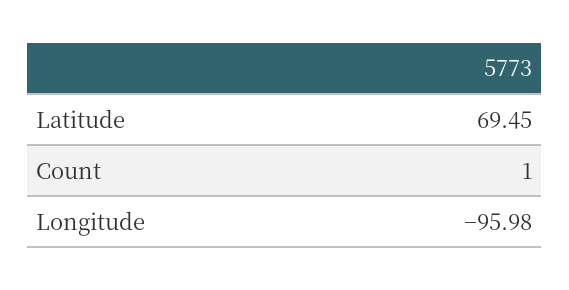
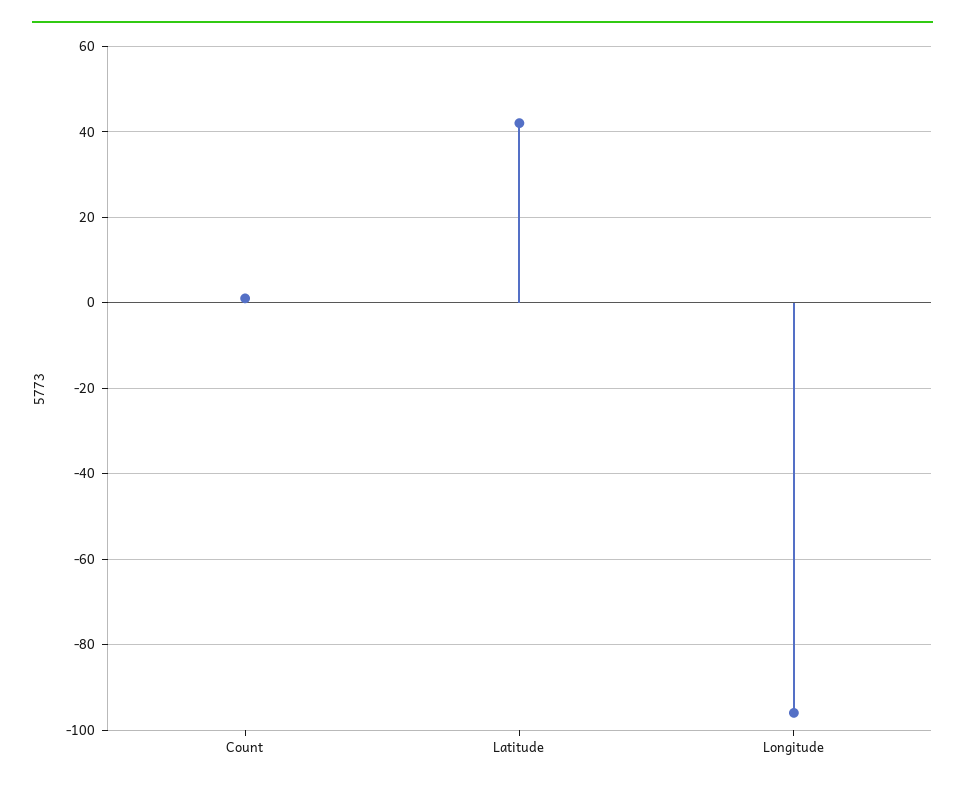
Latitude: 69.45 -> 42

